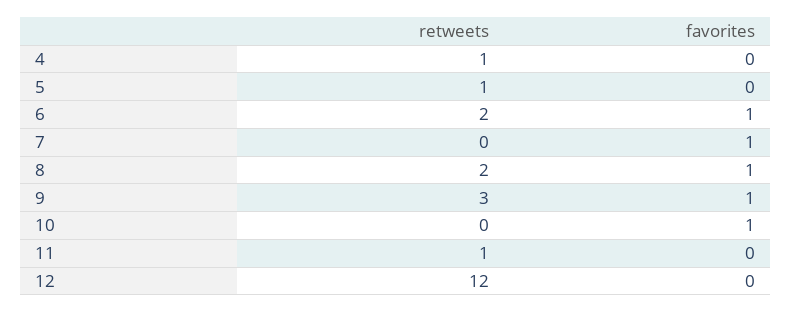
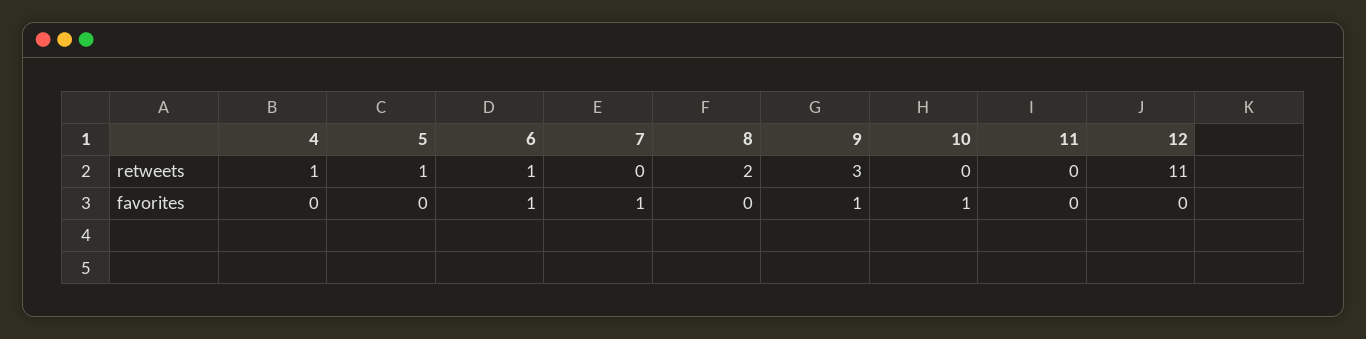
retweets, 6: 2 -> 1
favorites, 8: 1 -> 0
retweets, 11: 1 -> 0
retweets, 12: 12 -> 11

